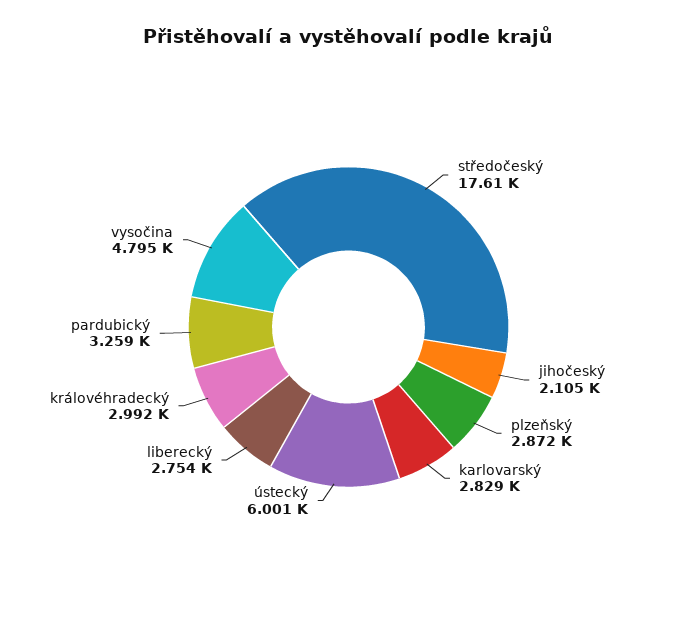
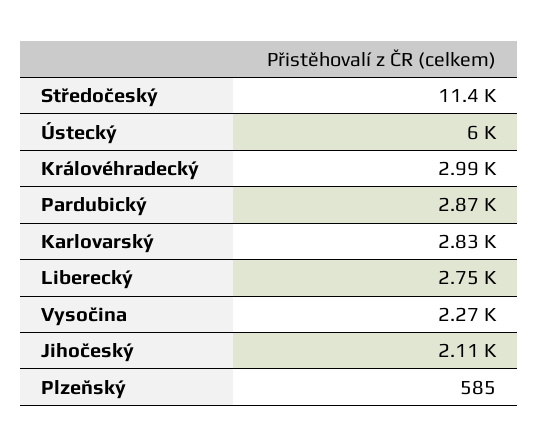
středočeský: 17610 -> 11400
plzeňský: 2872 -> 585
pardubický: 3259 -> 2870
vysočina: 4795 -> 2270

